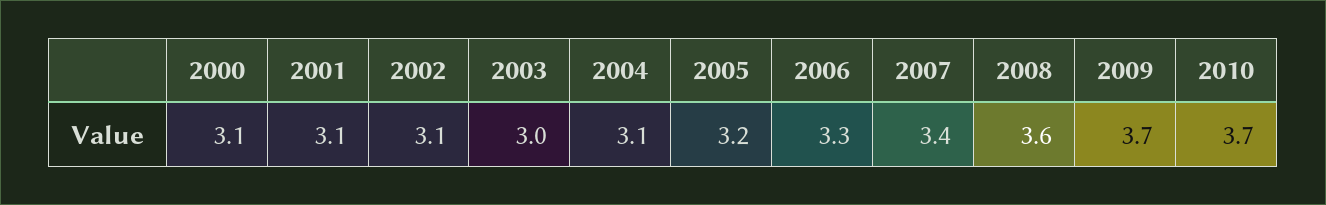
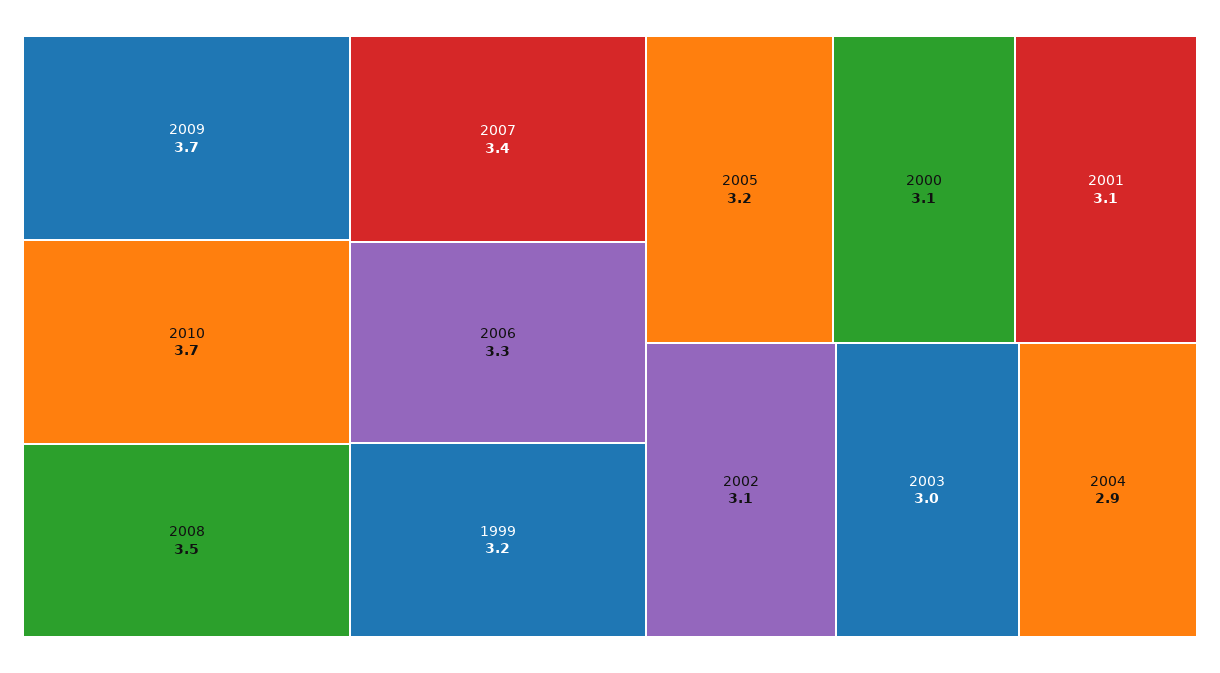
2004: 3.1 -> 2.9
2008: 3.6 -> 3.5
1999: none -> 3.2

